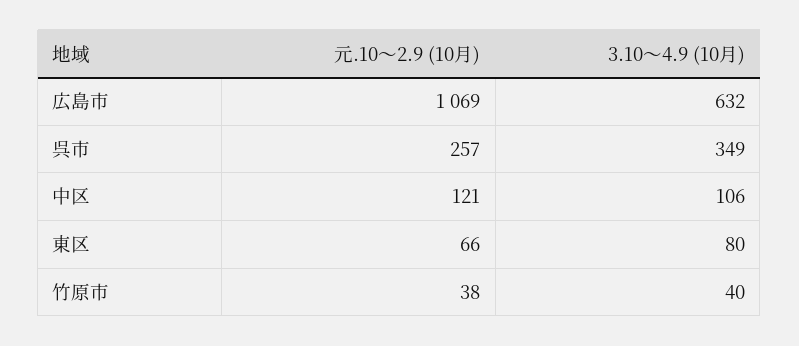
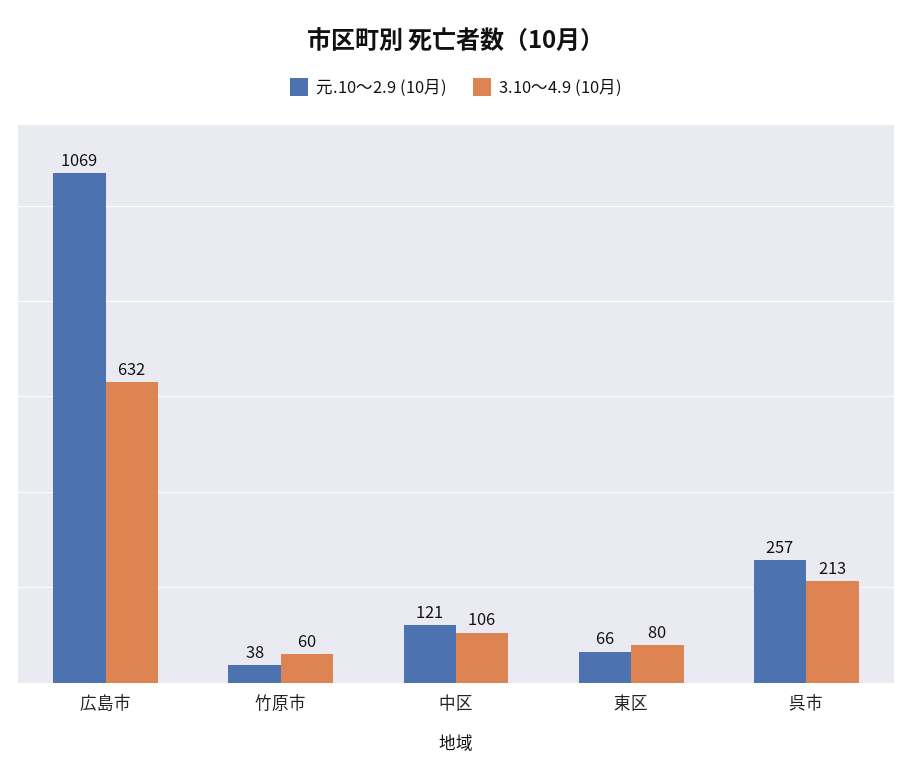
3.10～4.9 (10月), 呉市: 349 -> 213
3.10～4.9 (10月), 竹原市: 40 -> 60

